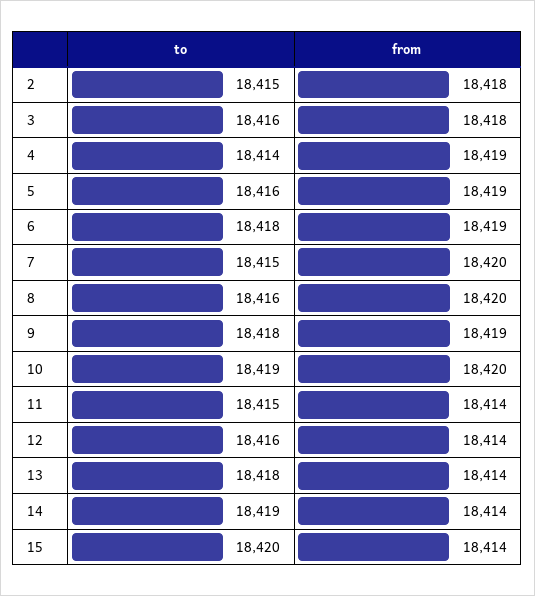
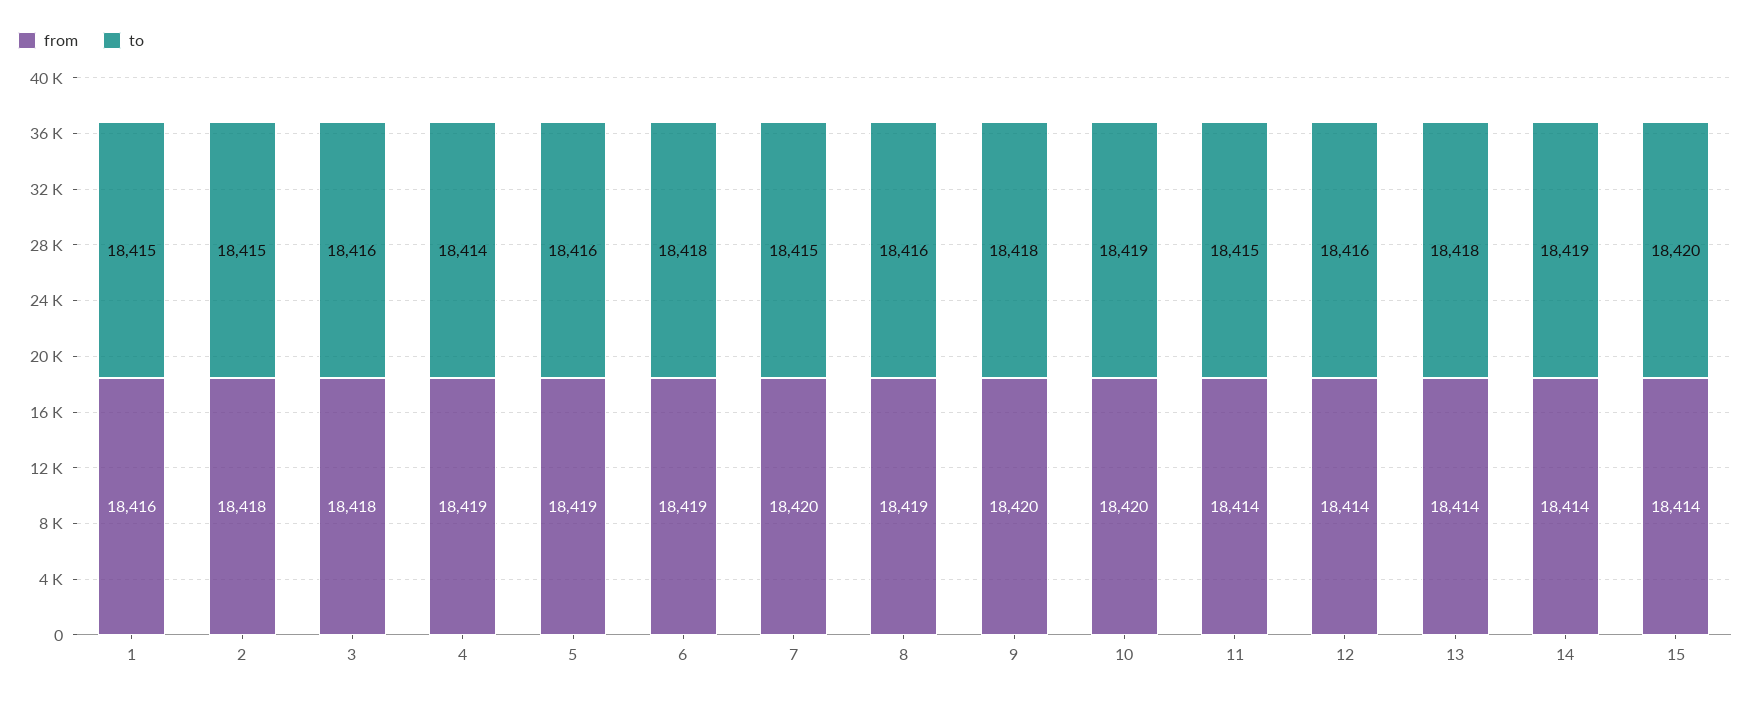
from, 8: 18420 -> 18419
from, 9: 18419 -> 18420
from, 1: none -> 18416
to, 1: none -> 18415

